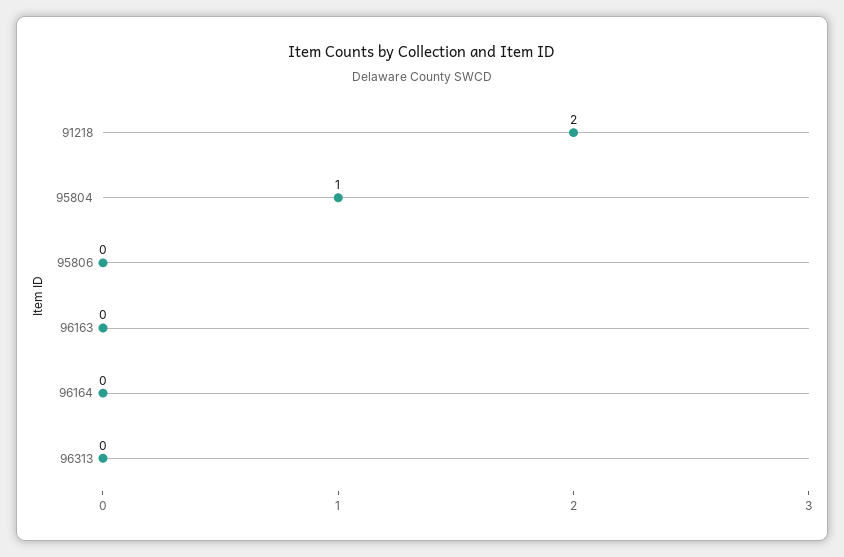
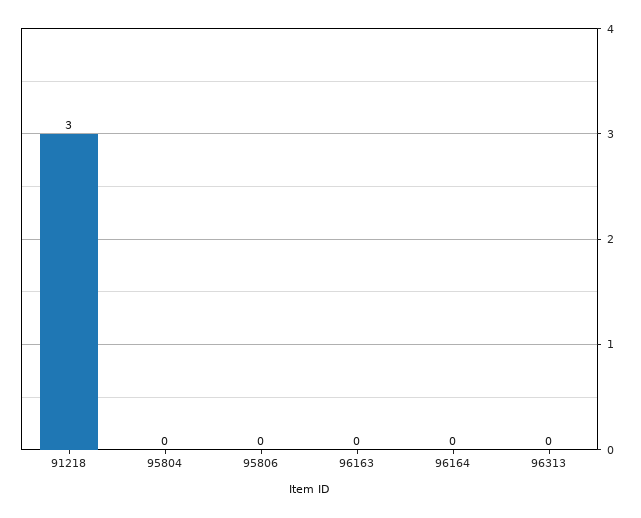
91218: 2 -> 3
95804: 1 -> 0

